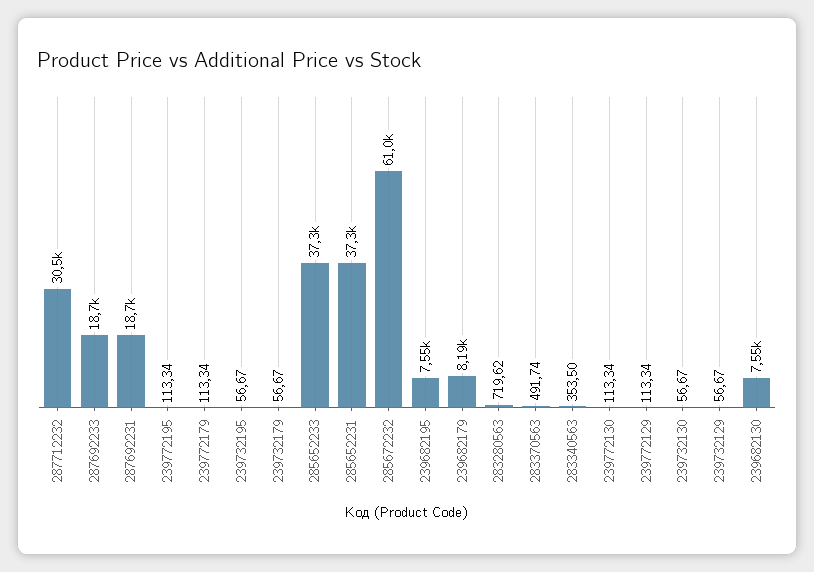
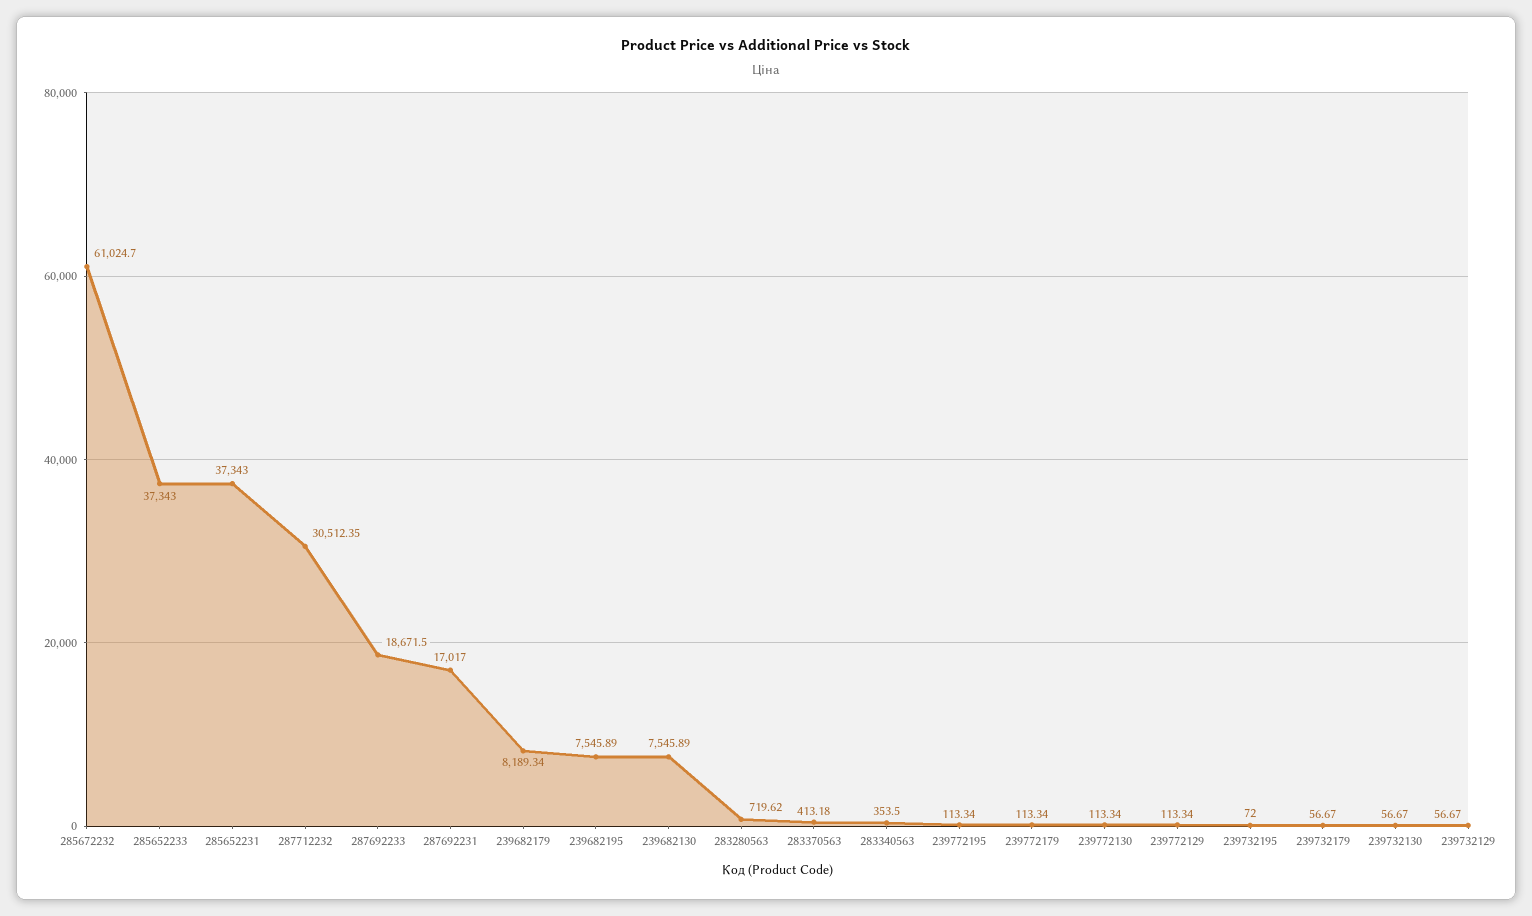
287692231: 18700 -> 17017
239732195: 56.67 -> 72
283370563: 491.74 -> 413.18

